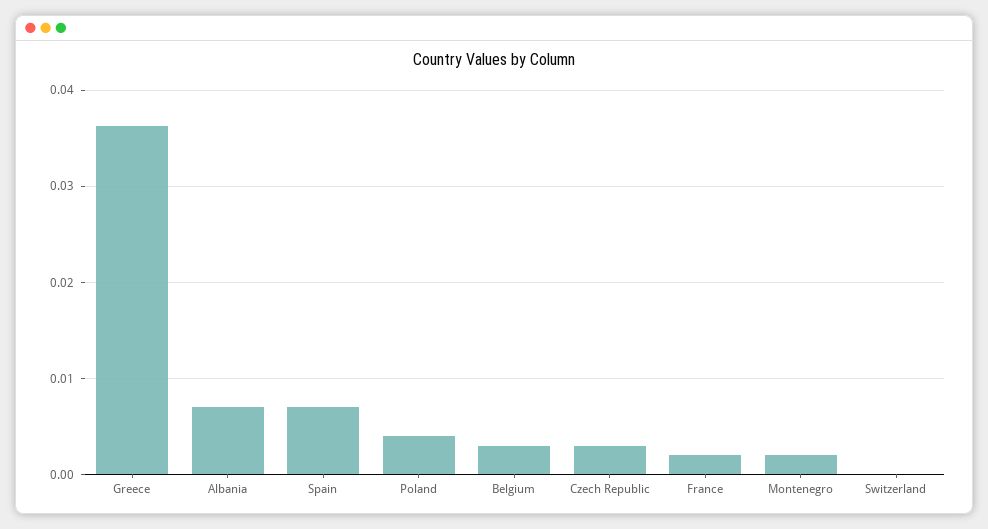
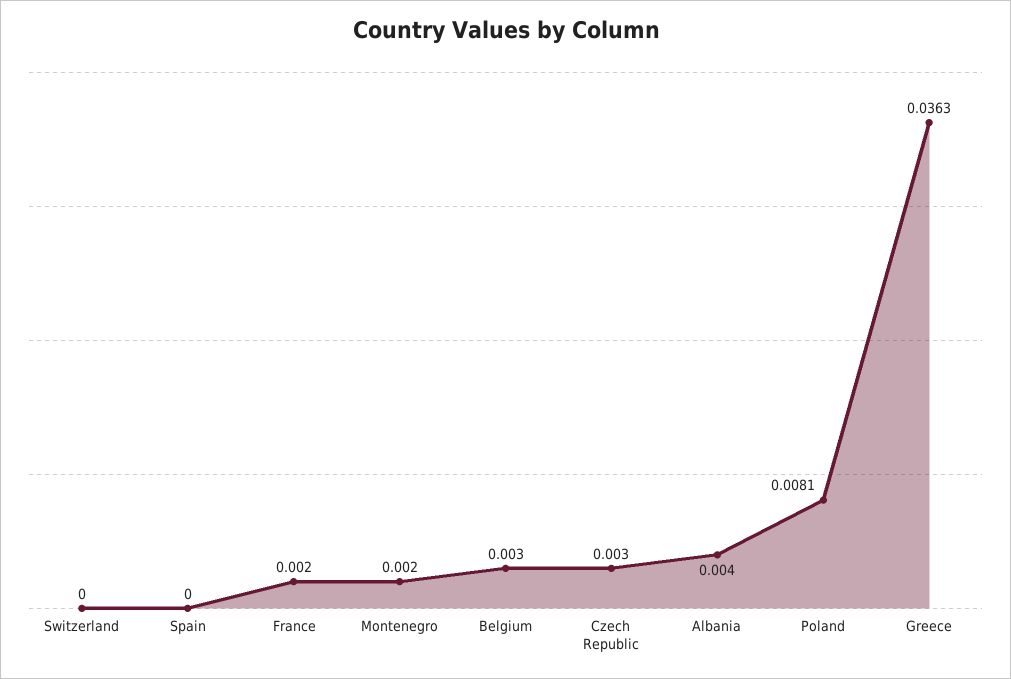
Albania: 0.007 -> 0.004
Spain: 0.007 -> 0
Poland: 0.004 -> 0.0081

